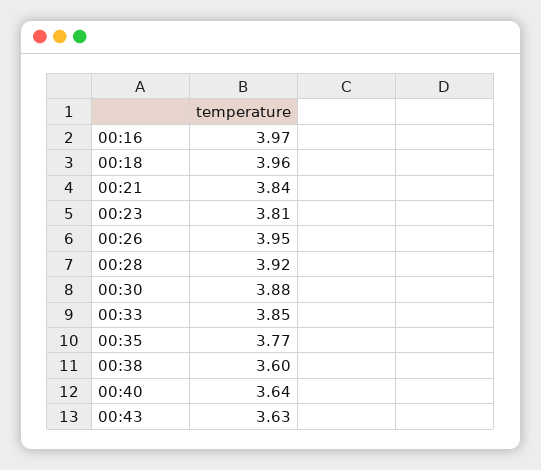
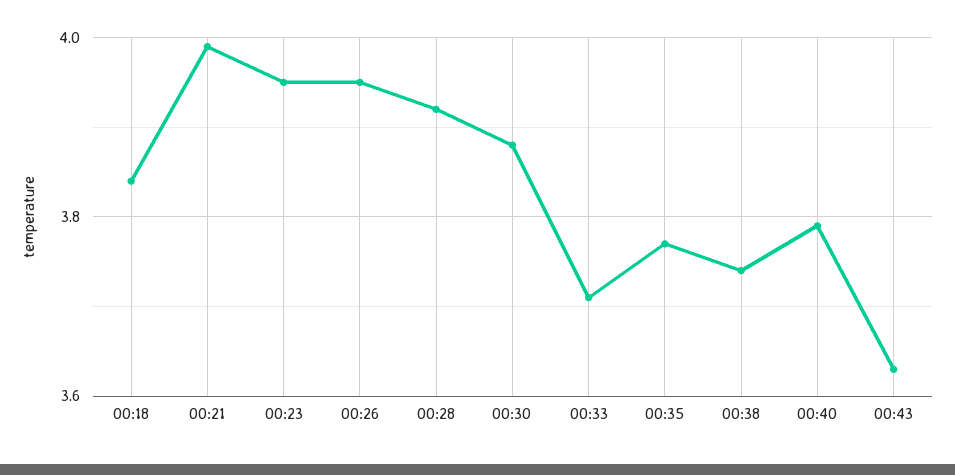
00:16: 3.97 -> none
00:18: 3.96 -> 3.85
00:21: 3.84 -> 4
00:23: 3.81 -> 3.95
00:33: 3.85 -> 3.7
00:38: 3.6 -> 3.75
00:40: 3.64 -> 3.8

